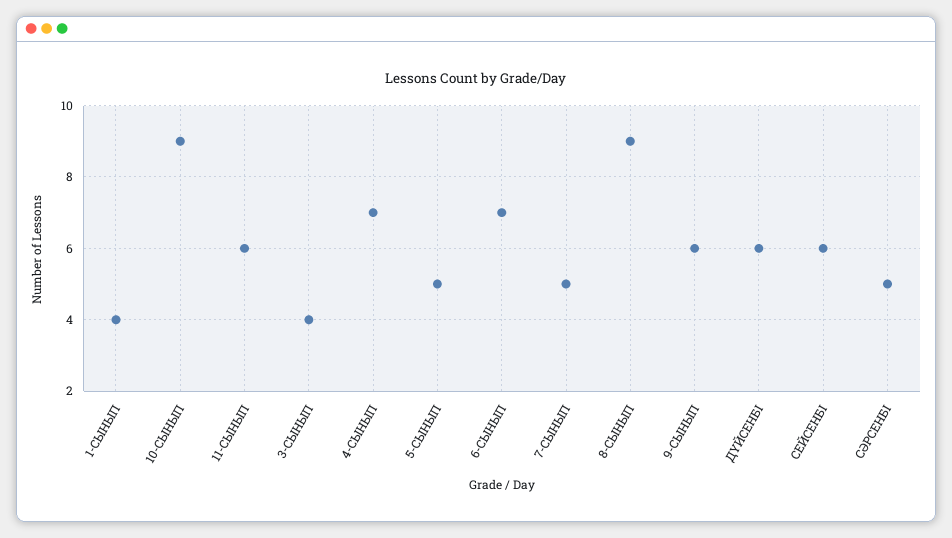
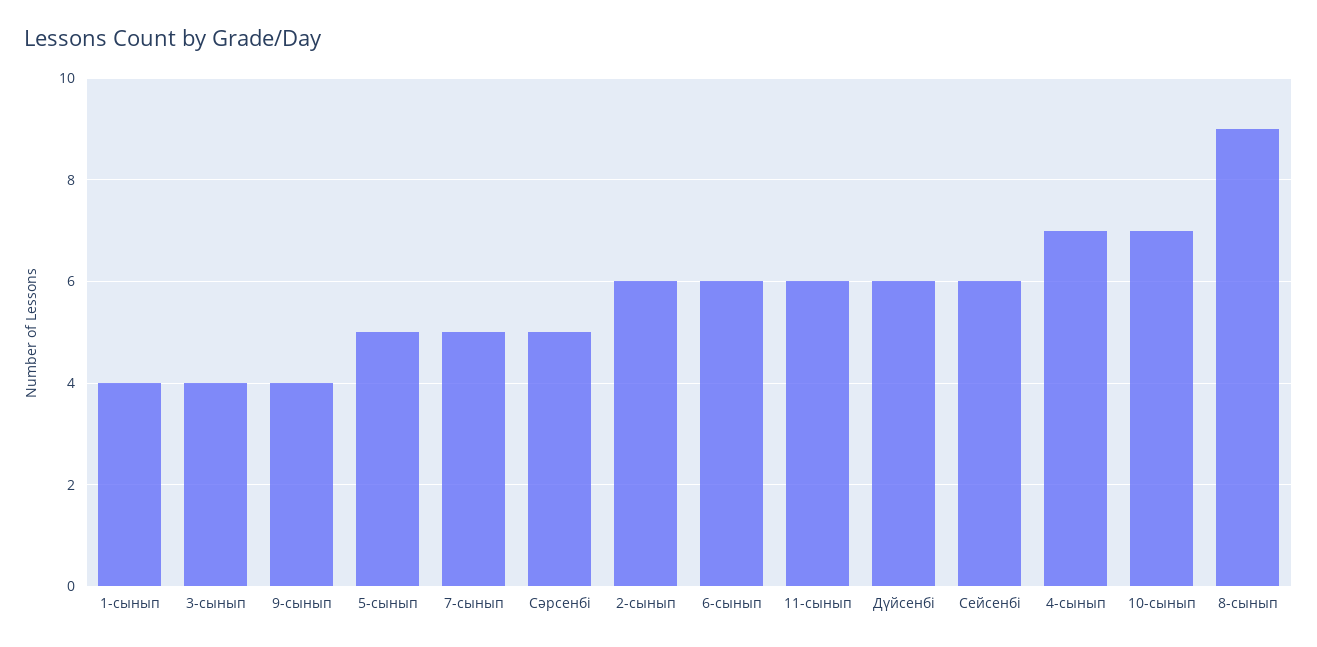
10-СЫНЫП: 9 -> 7
6-СЫНЫП: 7 -> 6
9-СЫНЫП: 6 -> 4
2-сынып: none -> 6

